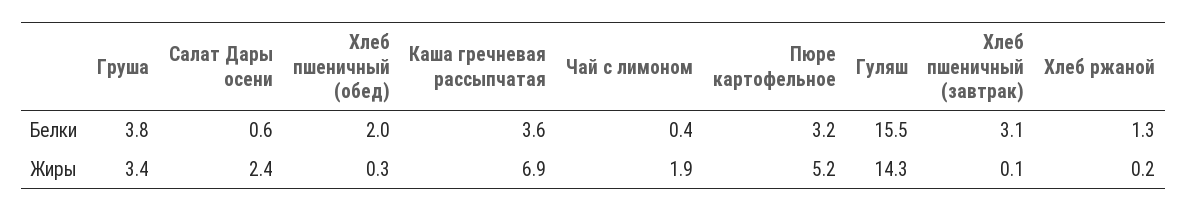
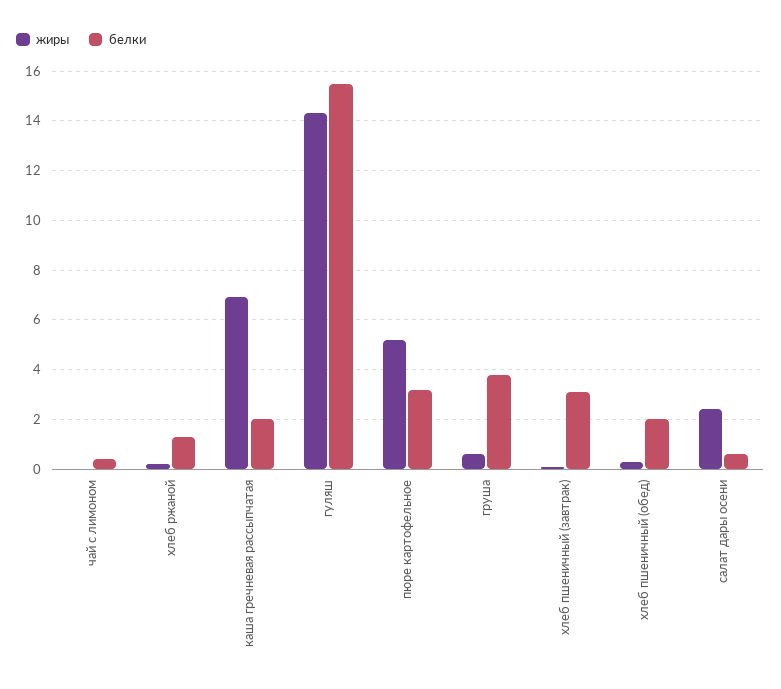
Белки, Каша гречневая рассыпчатая: 3.6 -> 2
Жиры, Груша: 3.4 -> 0.5
Жиры, Чай с лимоном: 1.9 -> 0

